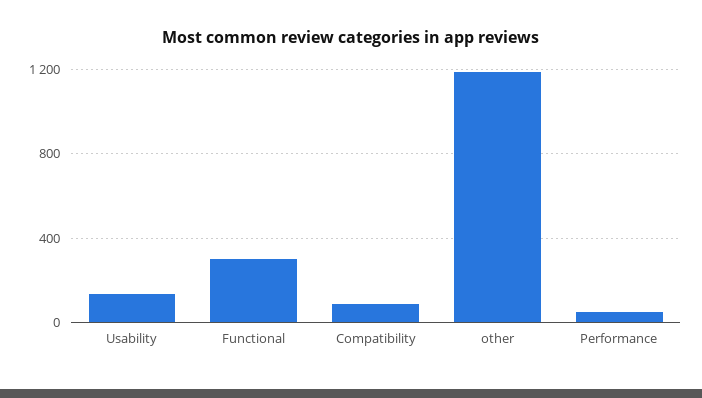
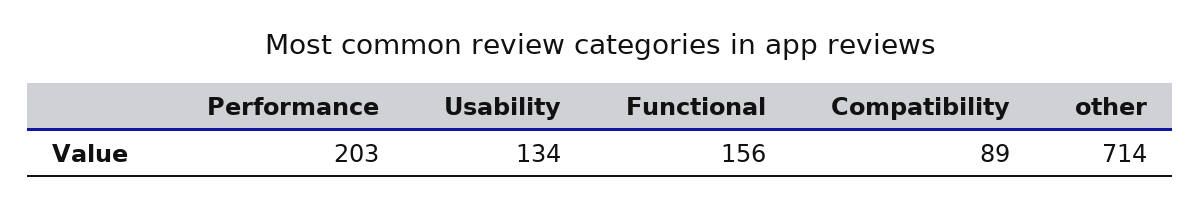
Functional: 300 -> 156
other: 1200 -> 714
Performance: 50 -> 203

